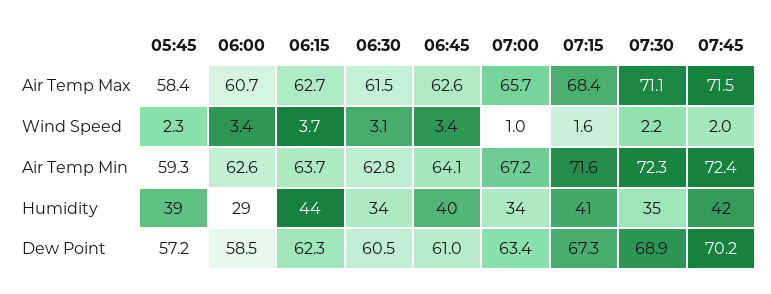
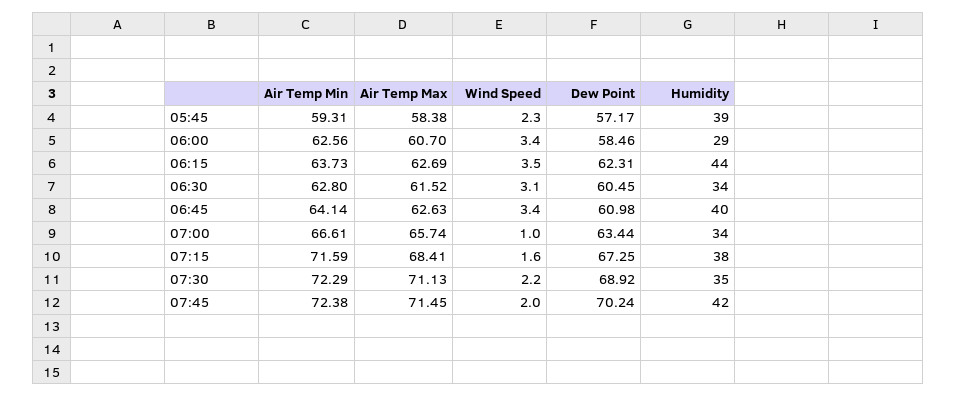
06:15, Wind Speed: 3.7 -> 3.5
07:00, Air Temp Min: 67.2 -> 66.61
07:15, Humidity: 41 -> 38

